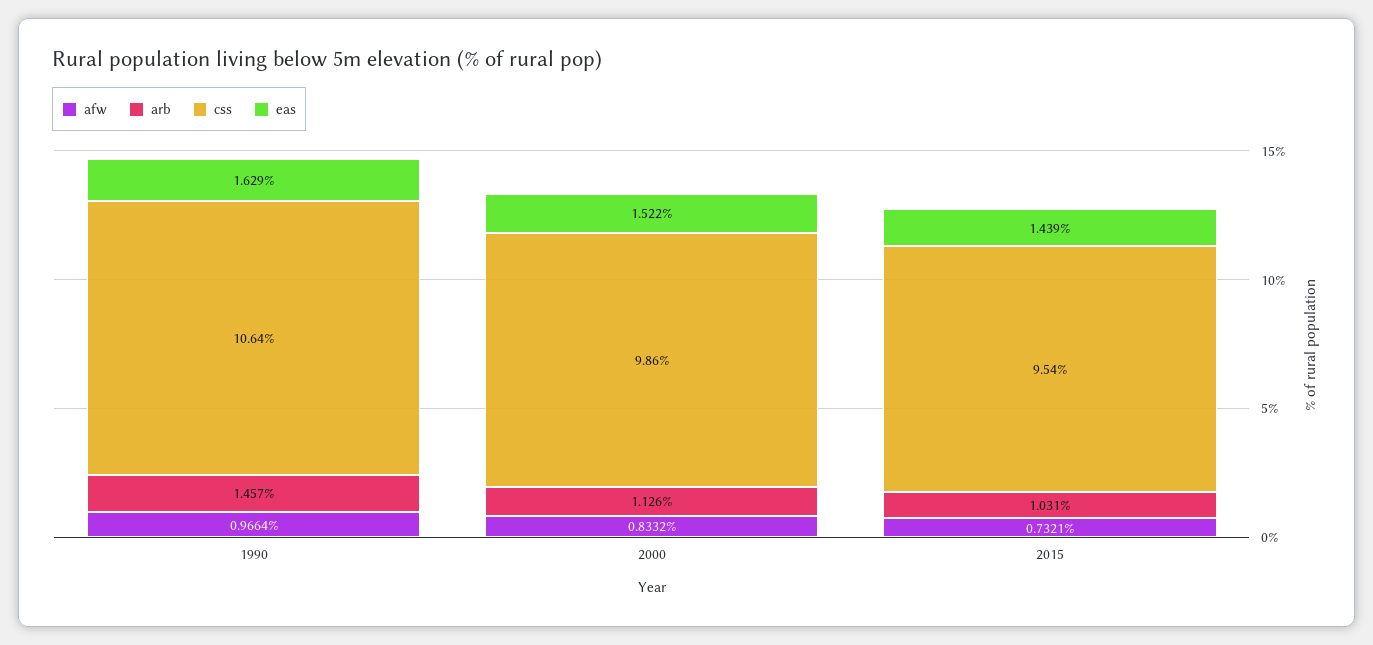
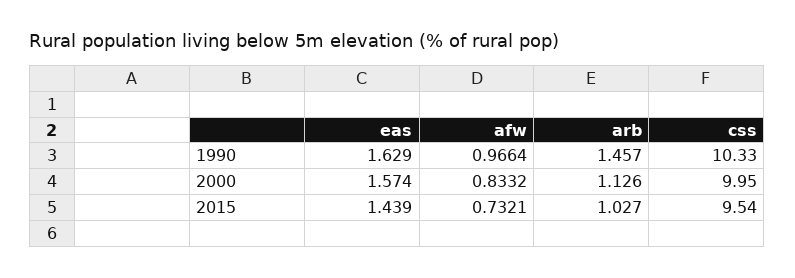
css, 1990: 10.64 -> 10.33
css, 2000: 9.86 -> 9.95
eas, 2000: 1.522 -> 1.574
arb, 2015: 1.031 -> 1.027

